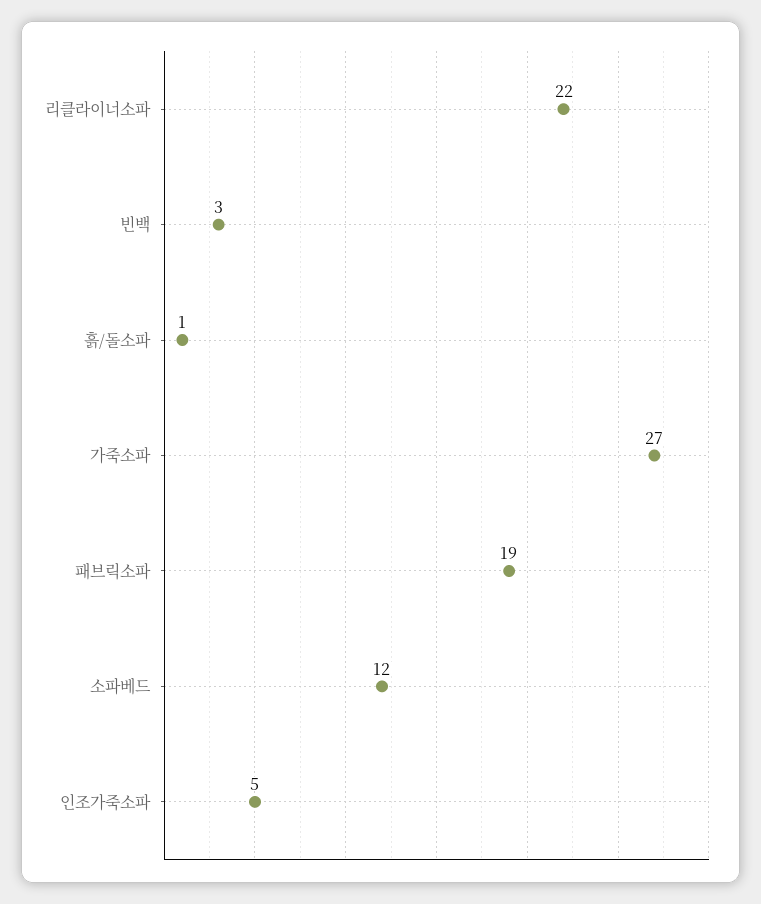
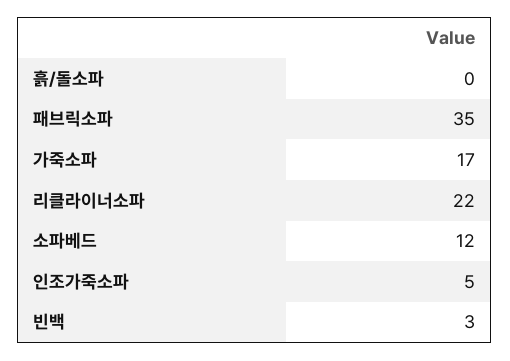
흙/돌소파: 1 -> 0
가죽소파: 27 -> 17
패브릭소파: 19 -> 35

